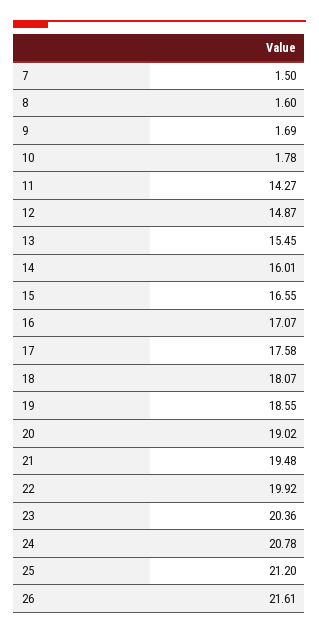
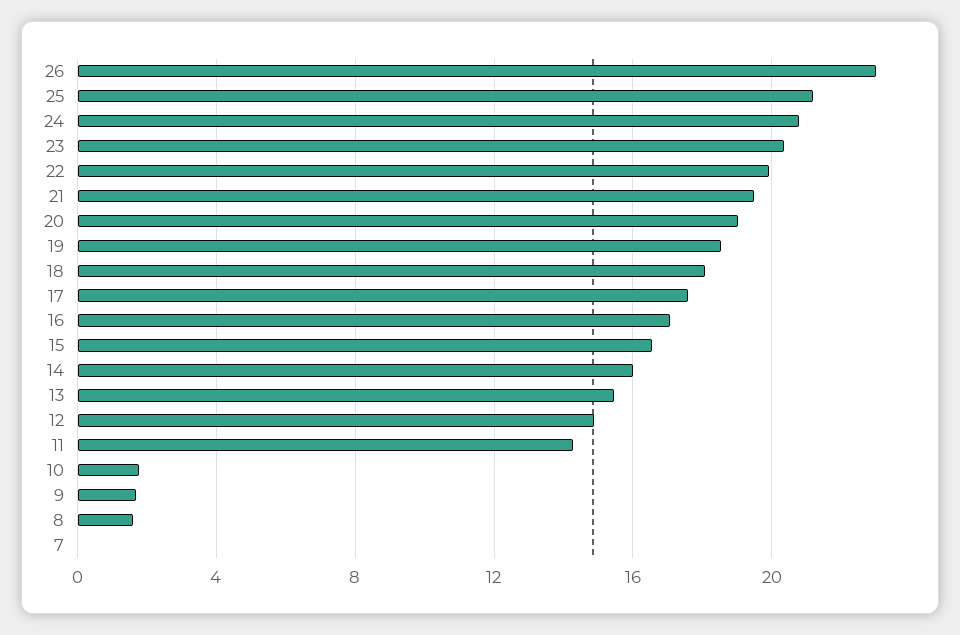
7: 1.5 -> 0
26: 21.61 -> 23

